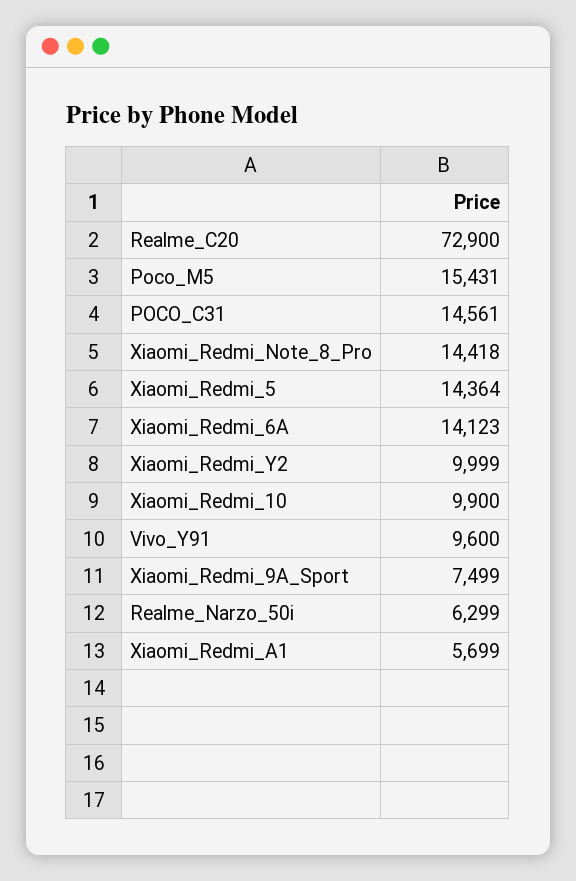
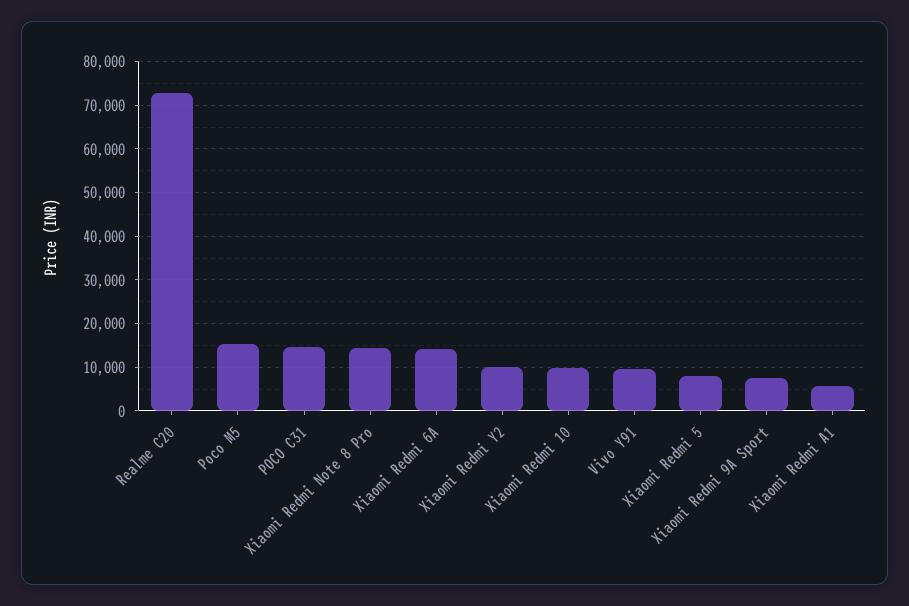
Xiaomi_Redmi_5: 14364 -> 8000
Realme_Narzo_50i: 6299 -> none

